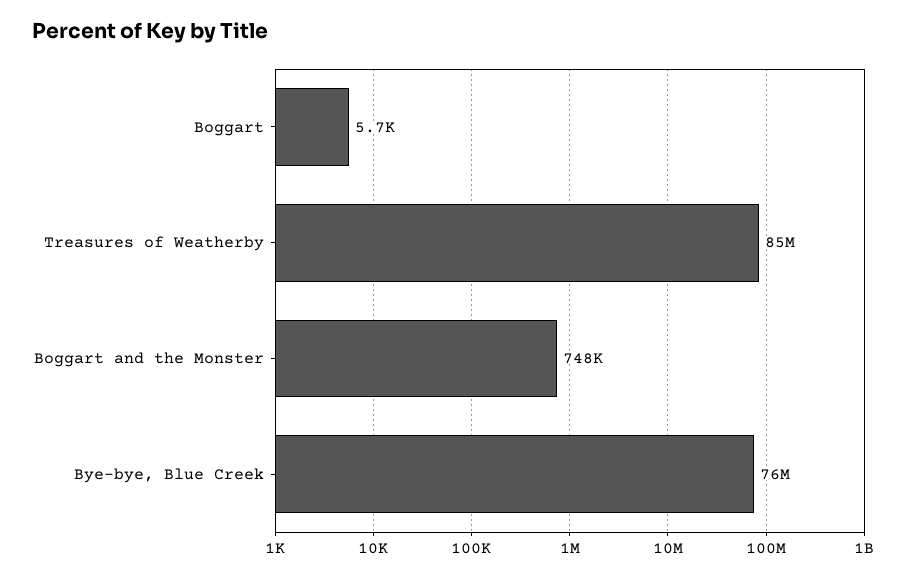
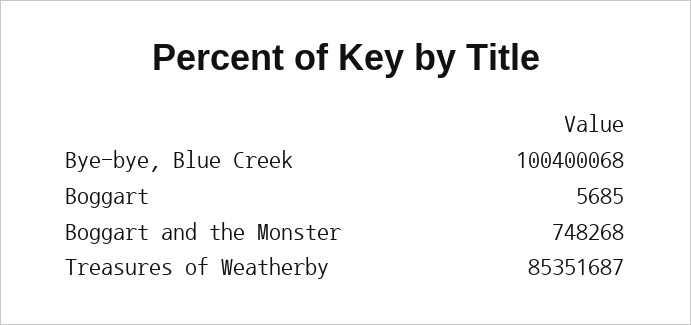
Bye-bye, Blue Creek: 76000000 -> 100400068

